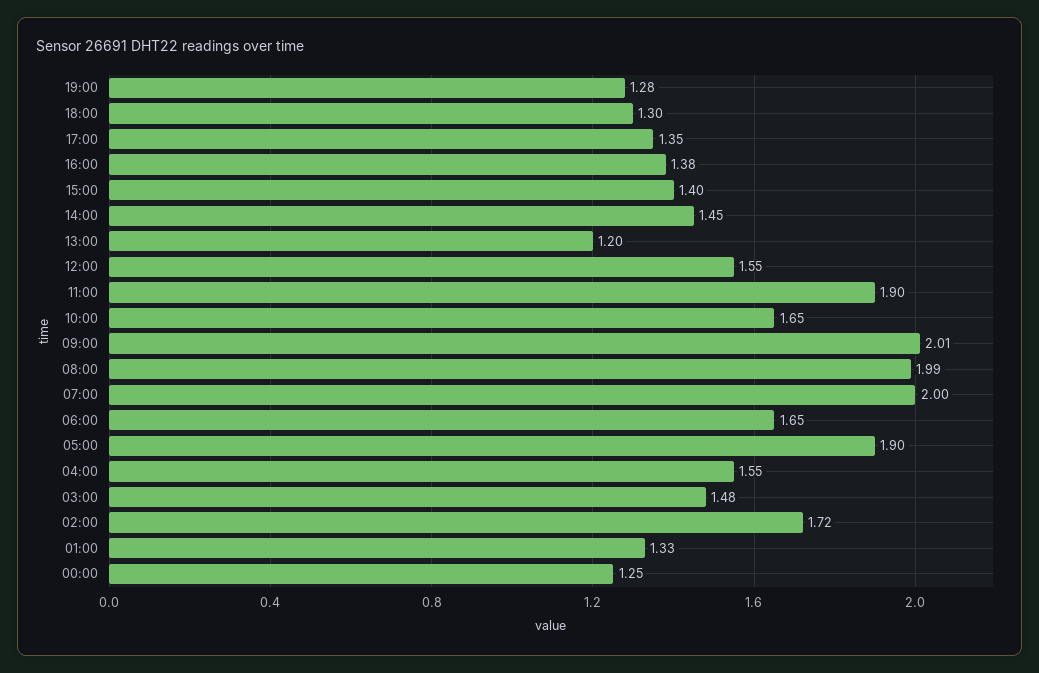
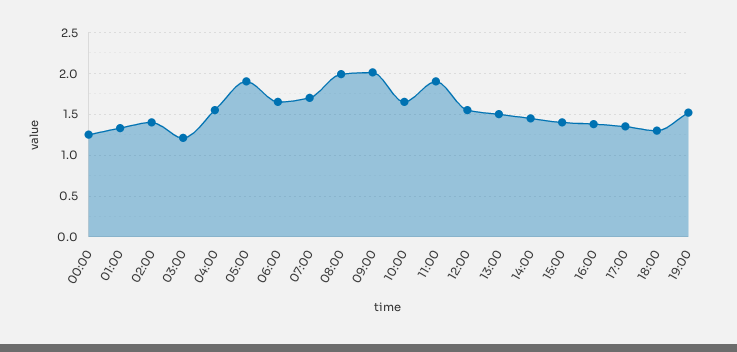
19:00: 1.28 -> 1.5
13:00: 1.2 -> 1.5
07:00: 2 -> 1.7
03:00: 1.48 -> 1.2
02:00: 1.72 -> 1.4

